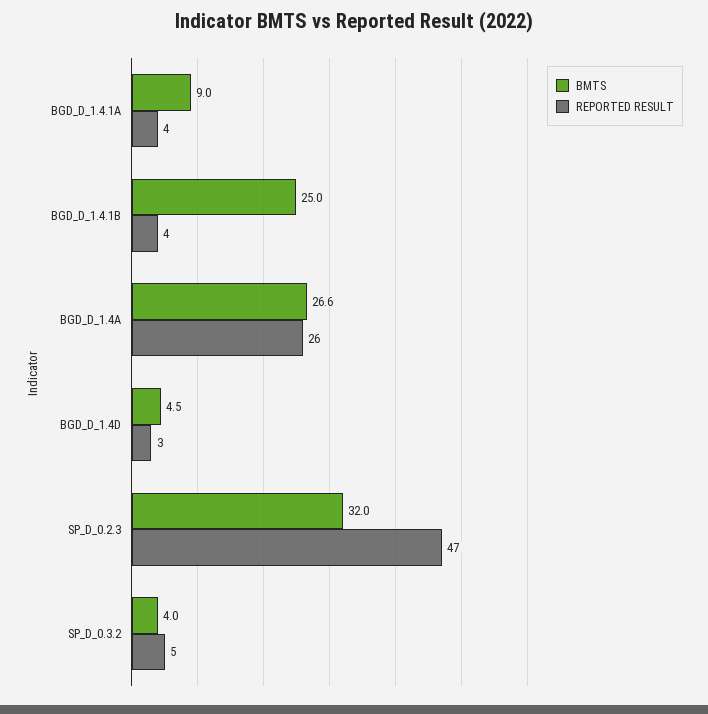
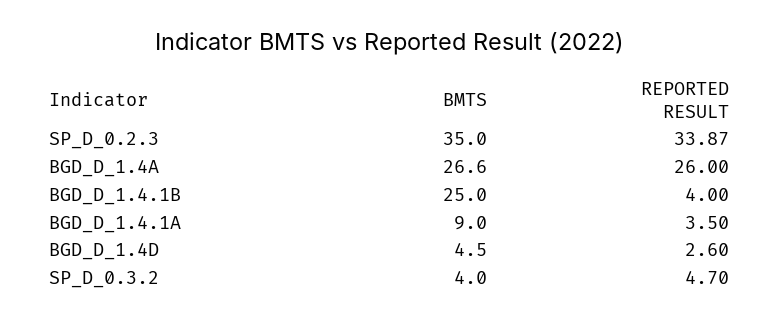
BMTS, SP_D_0.2.3: 32 -> 35
REPORTED RESULT, SP_D_0.2.3: 47 -> 33.87

